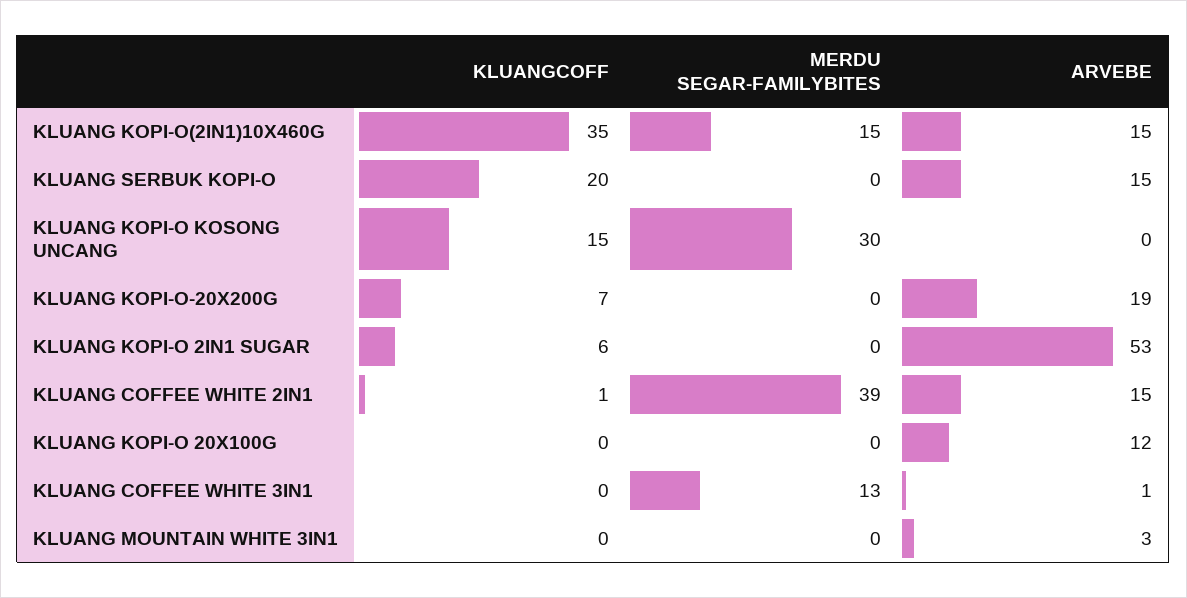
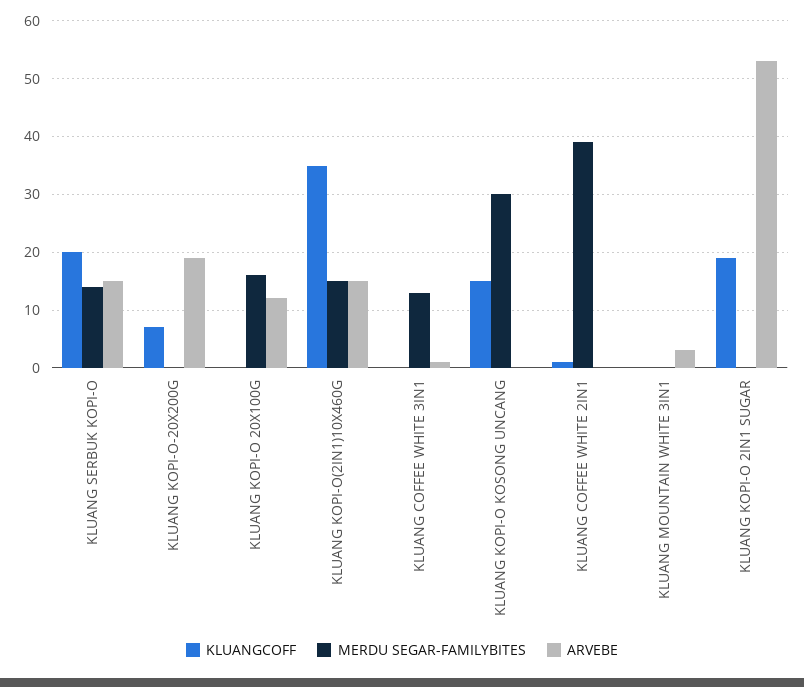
MERDU SEGAR-FAMILYBITES, KLUANG SERBUK KOPI-O: 0 -> 15
KLUANGCOFF, KLUANG KOPI-O 2IN1 SUGAR: 6 -> 20
ARVEBE, KLUANG COFFEE WHITE 2IN1: 15 -> 0
MERDU SEGAR-FAMILYBITES, KLUANG KOPI-O 20X100G: 0 -> 15

